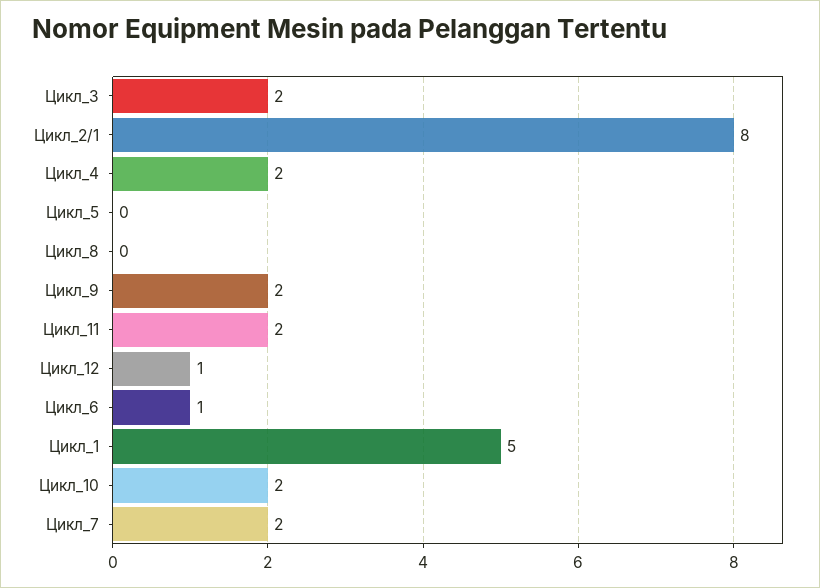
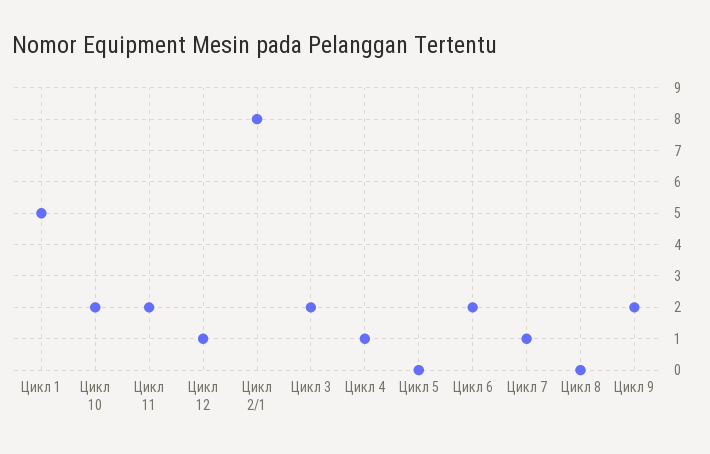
Цикл_4: 2 -> 1
Цикл_6: 1 -> 2
Цикл_7: 2 -> 1

